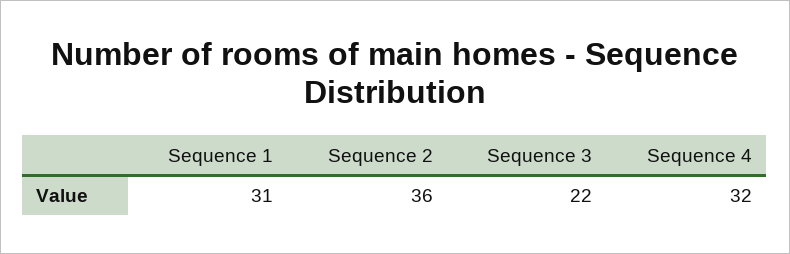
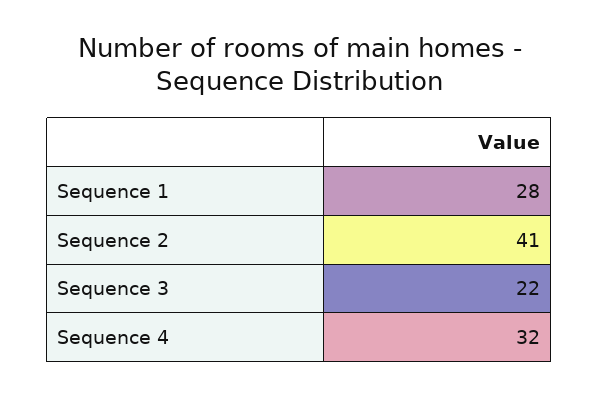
Sequence 1: 31 -> 28
Sequence 2: 36 -> 41

